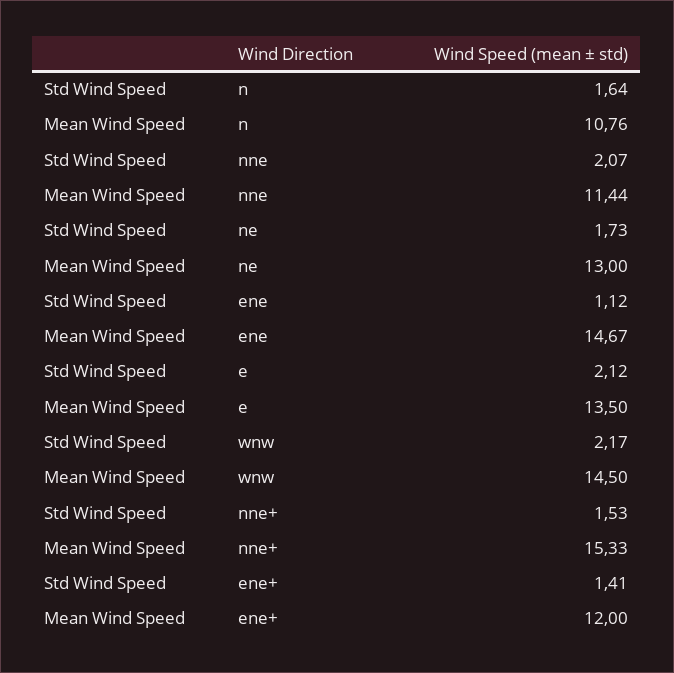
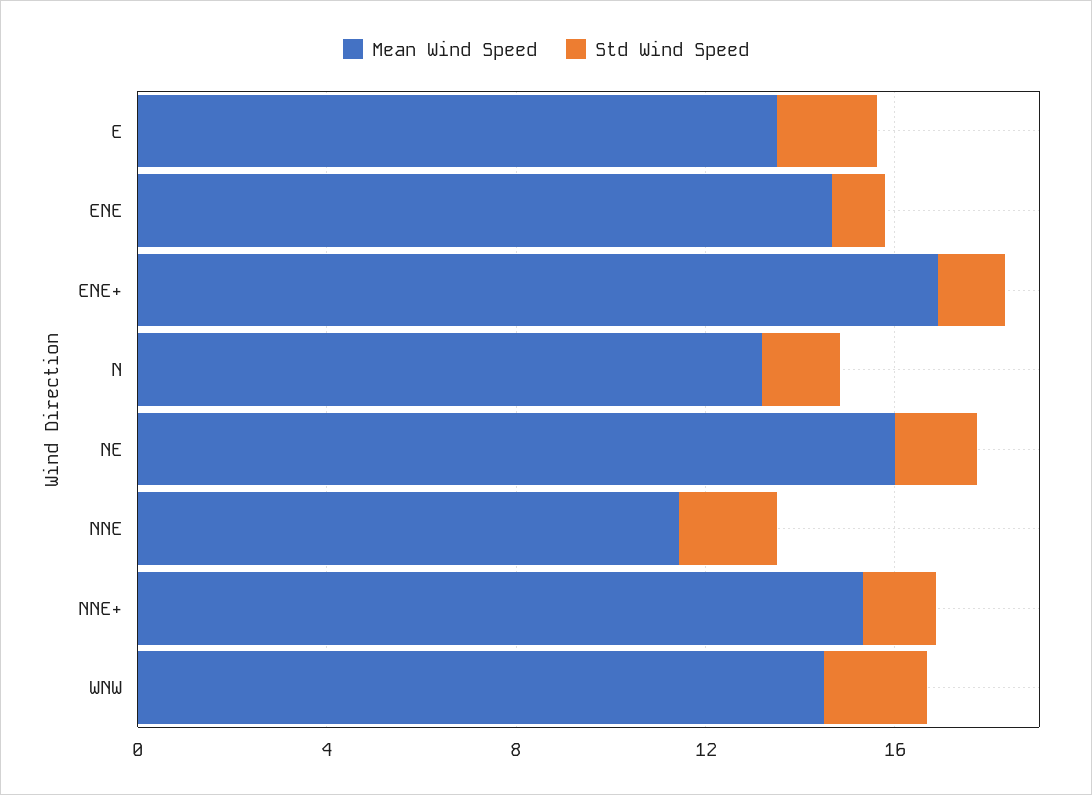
Mean Wind Speed, n: 10.76 -> 13
Mean Wind Speed, ne: 13 -> 16
Mean Wind Speed, ene+: 12 -> 17

